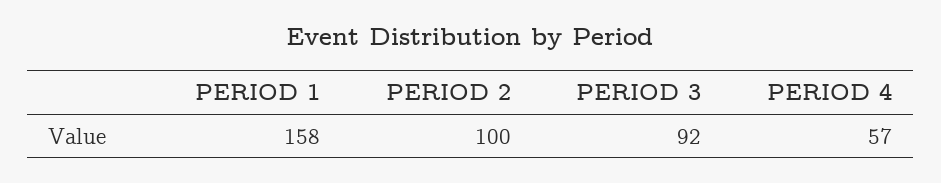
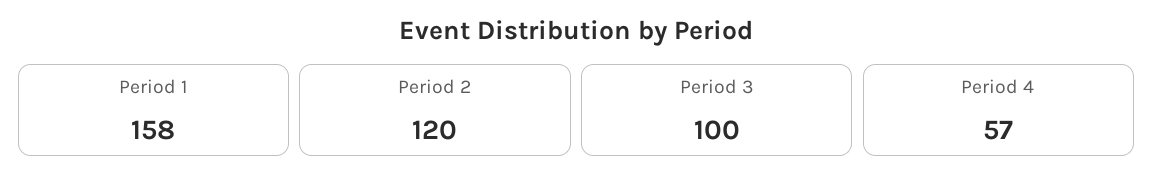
PERIOD 2: 100 -> 120
PERIOD 3: 92 -> 100

